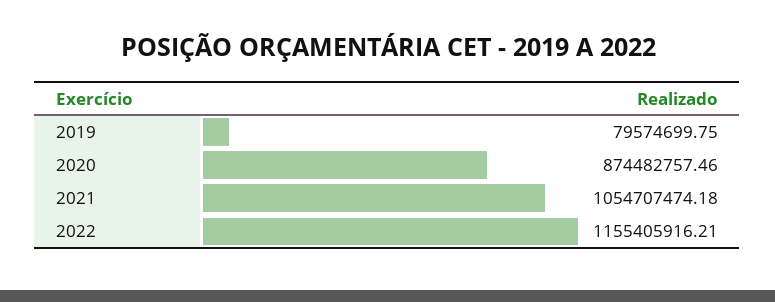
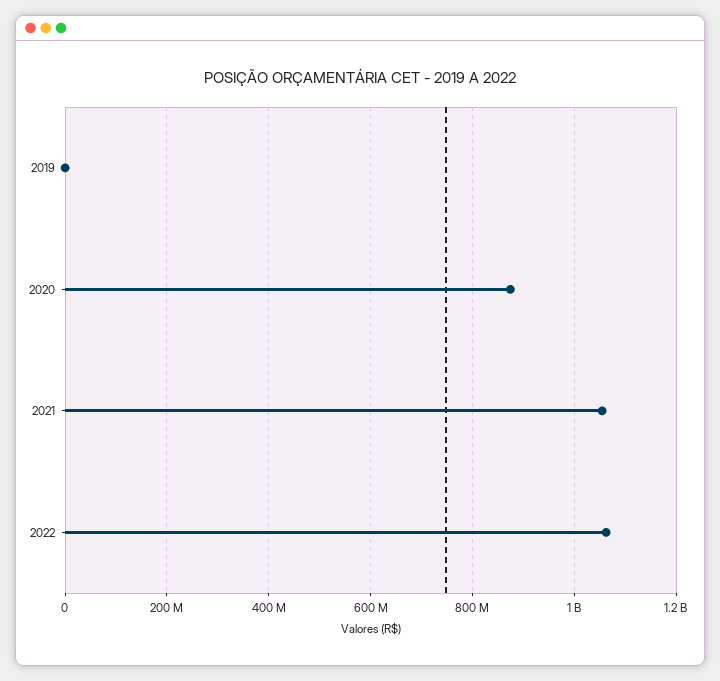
2019: 79574699.75 -> 0
2022: 1155405916.21 -> 1060000000

